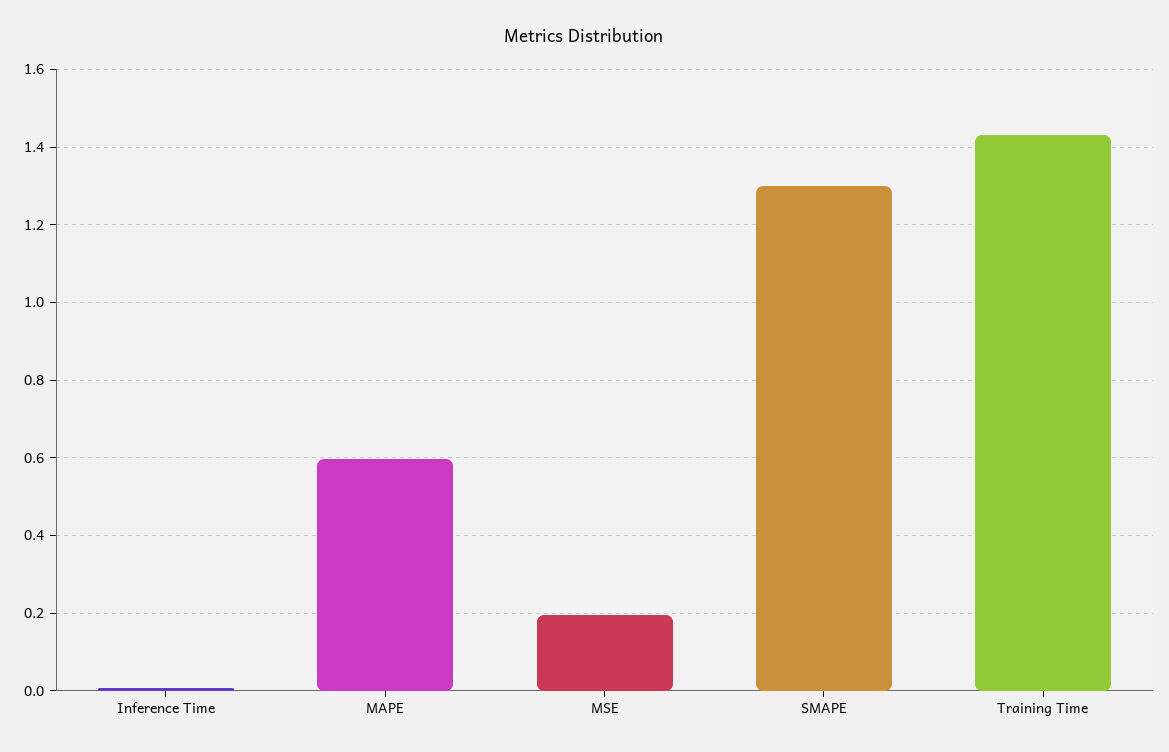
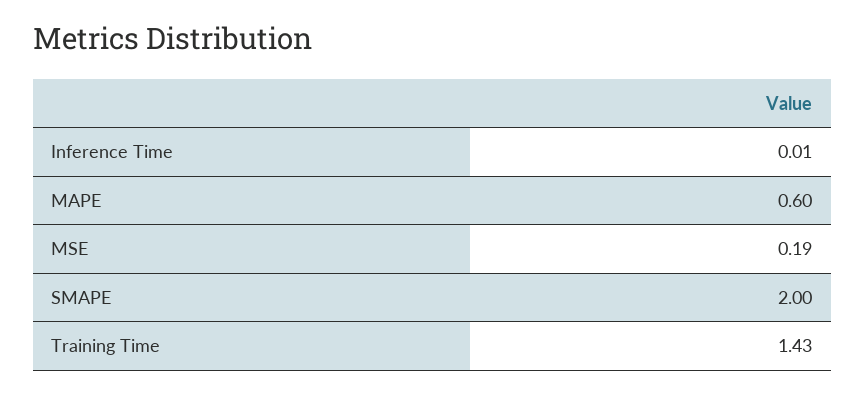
SMAPE: 1.3 -> 2

